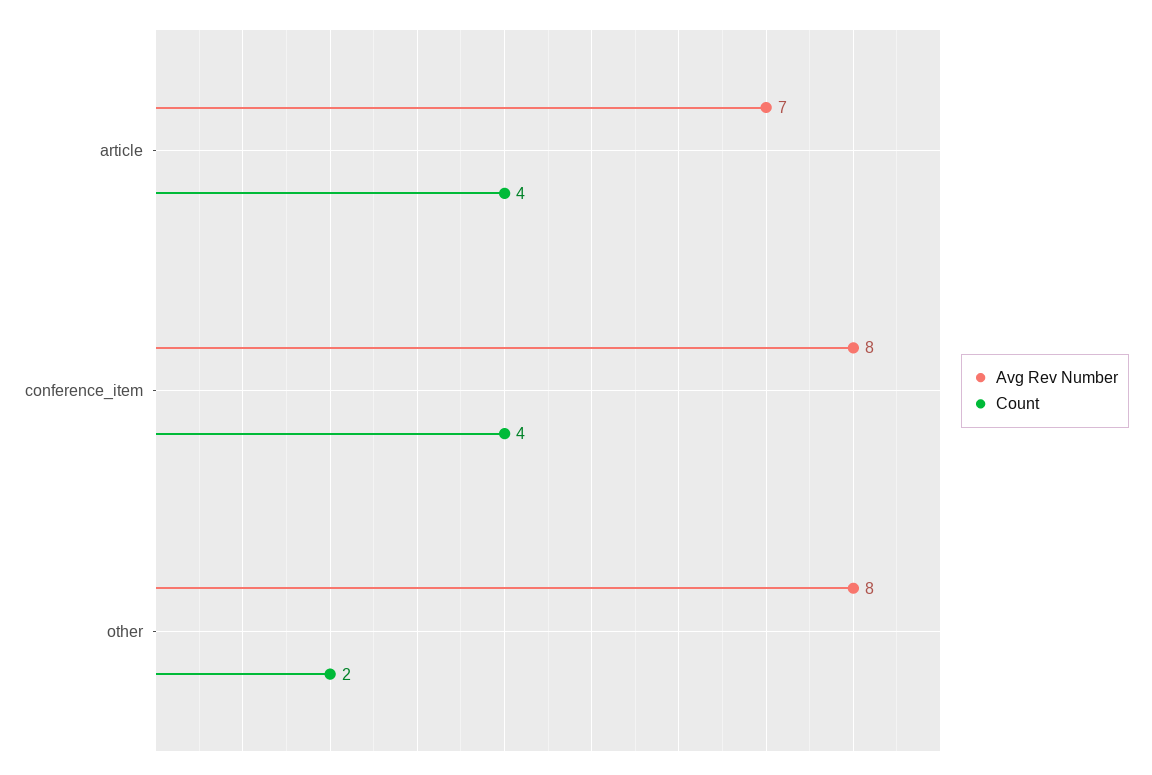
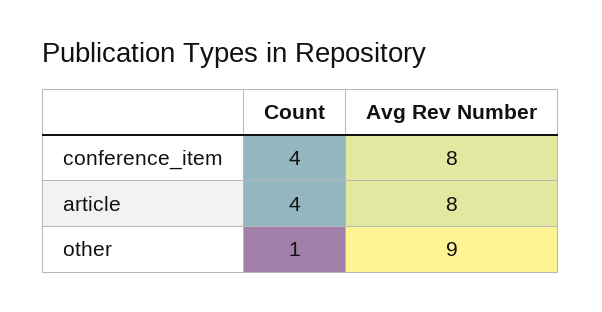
Avg Rev Number, article: 7 -> 8
Avg Rev Number, other: 8 -> 9
Count, other: 2 -> 1

